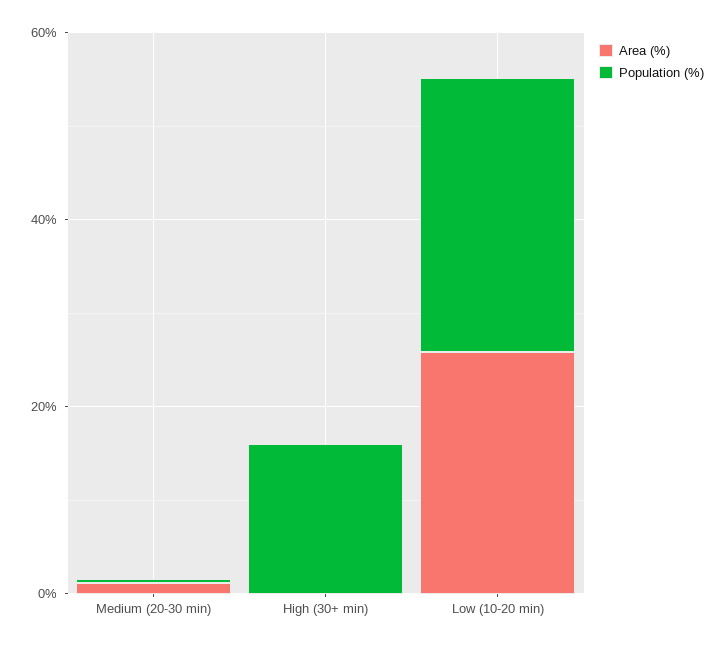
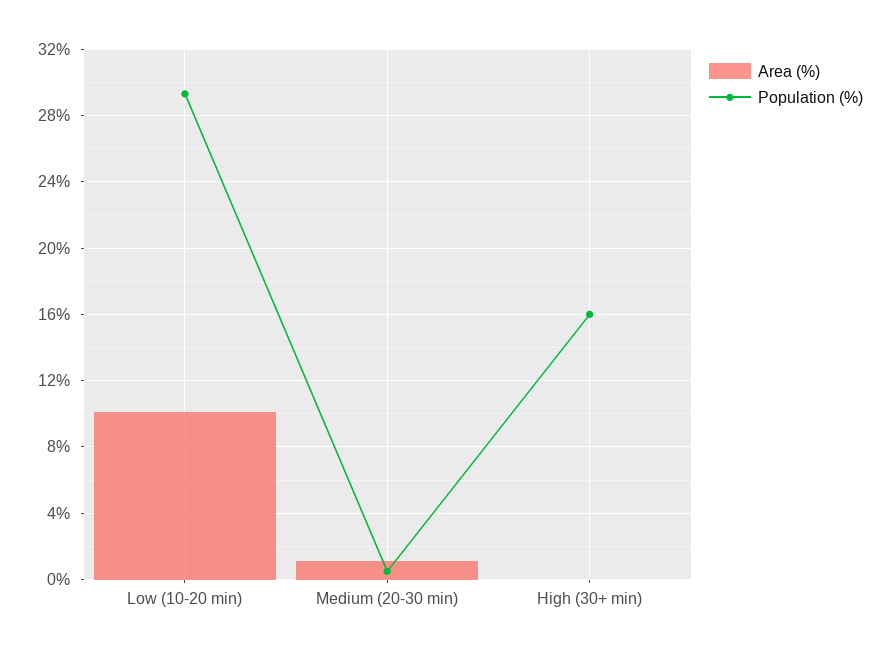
Area (%), Low (10-20 min): 25 -> 10

